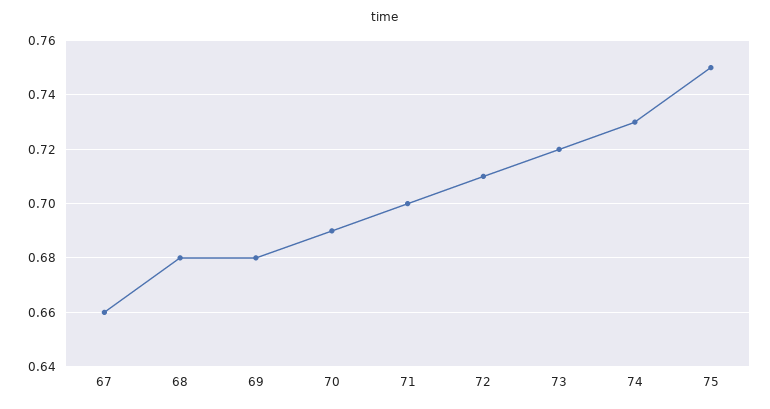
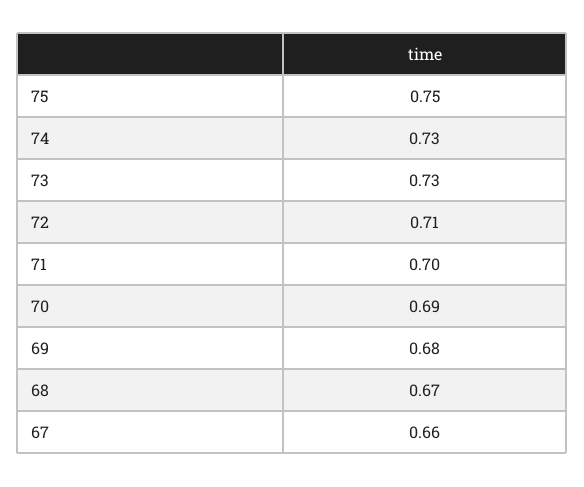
68: 0.68 -> 0.67
73: 0.72 -> 0.73

